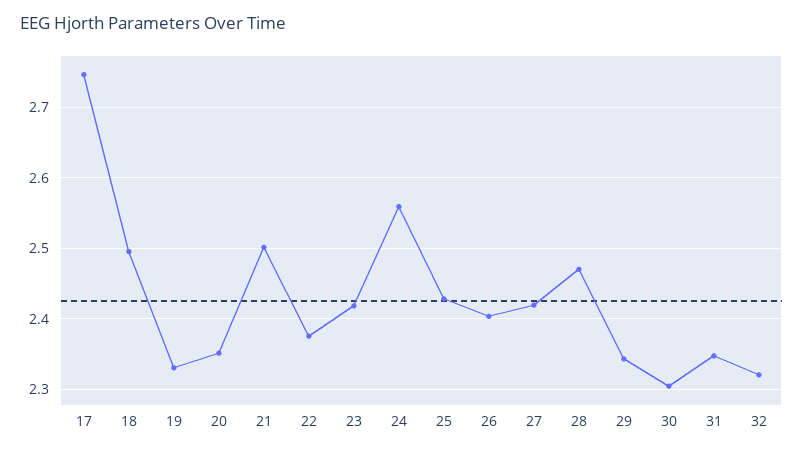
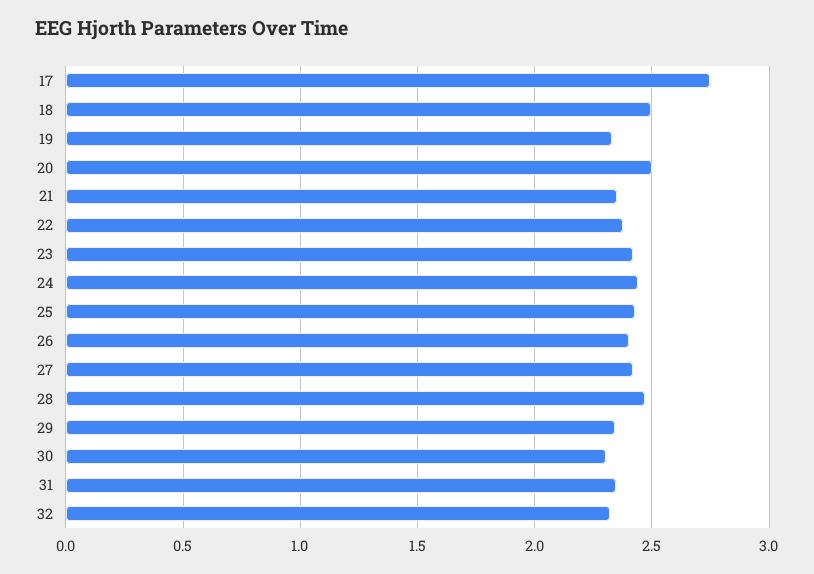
20: 2.35 -> 2.5
21: 2.5 -> 2.35
24: 2.56 -> 2.45

